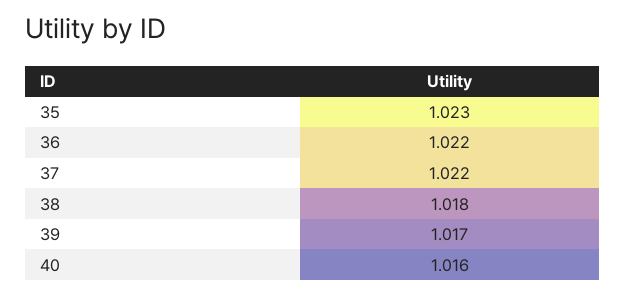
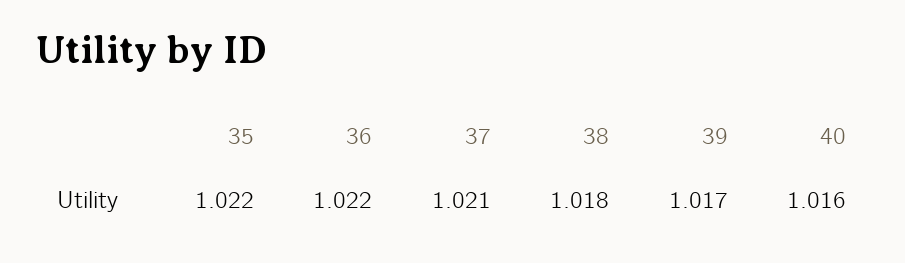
35: 1.023 -> 1.022
37: 1.022 -> 1.021

